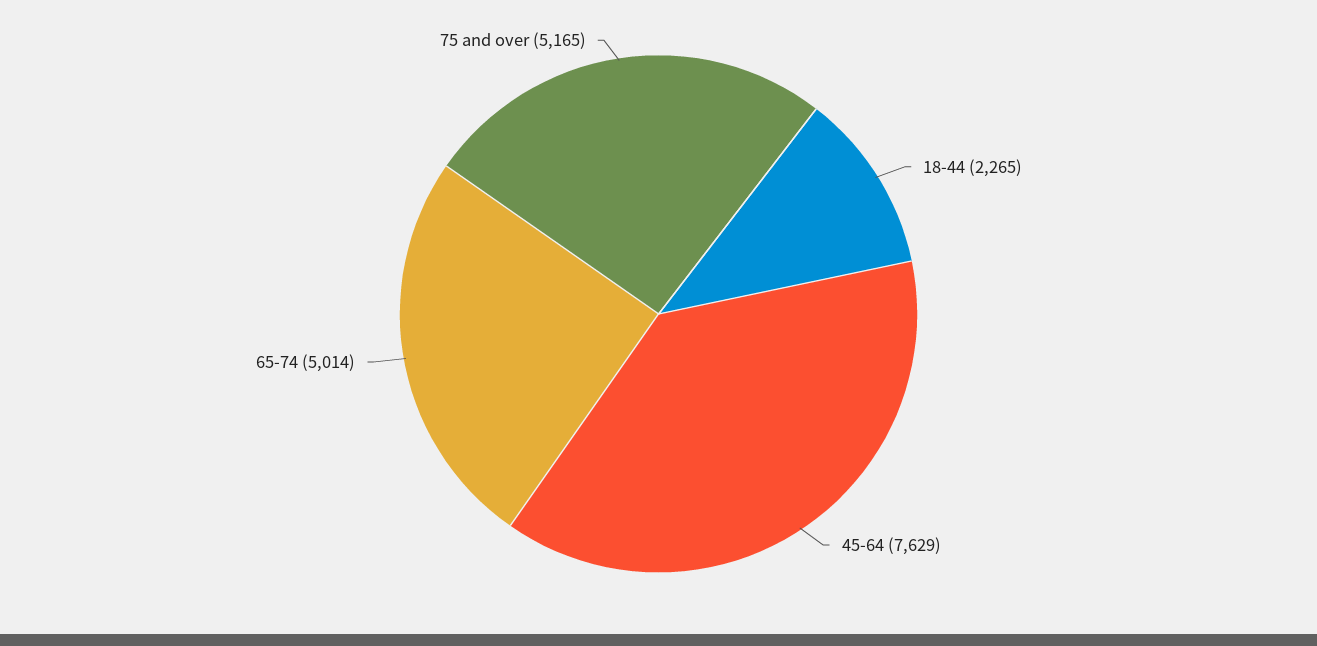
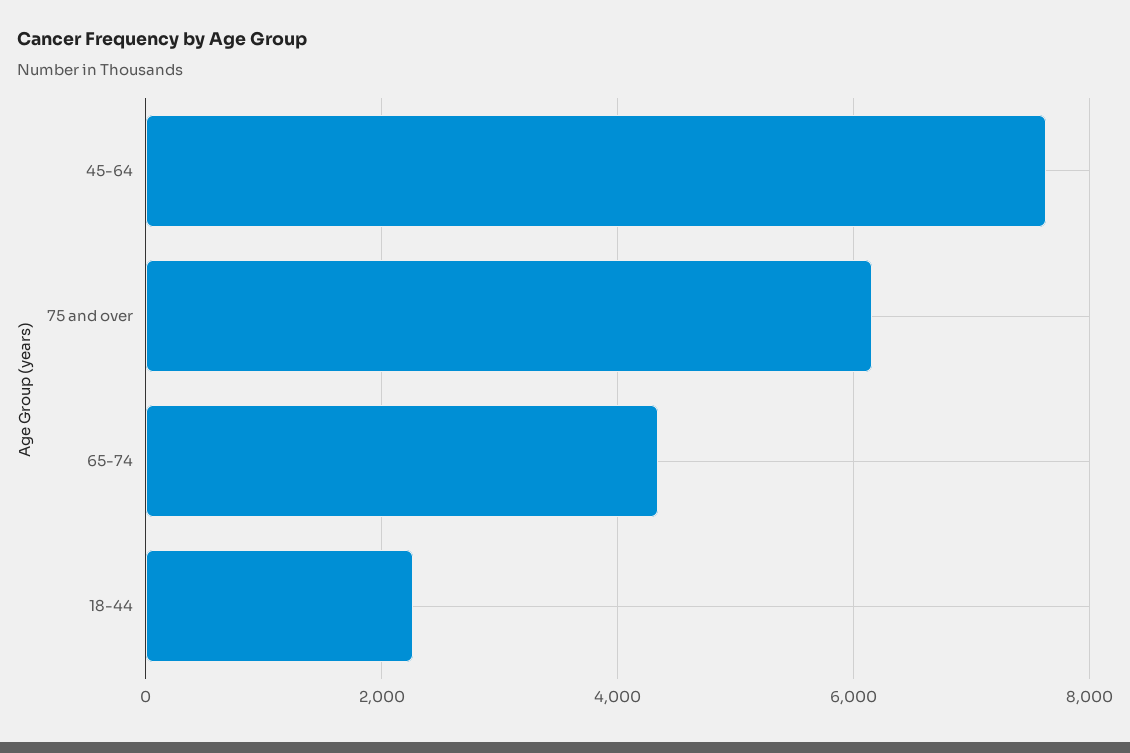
65-74: 5014 -> 4400
75 and over: 5165 -> 6200

